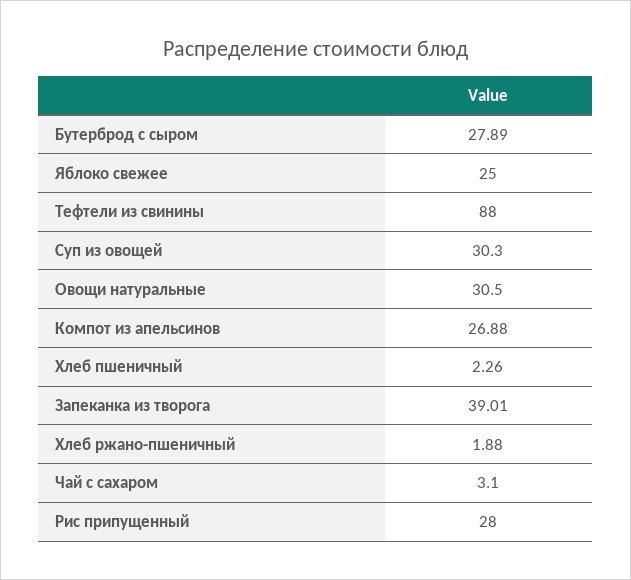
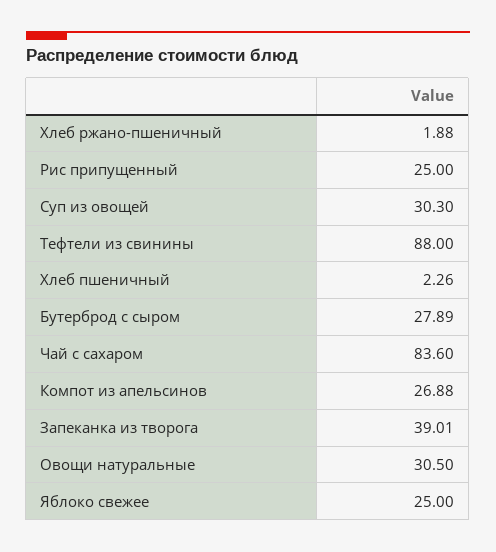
Чай с сахаром: 3.1 -> 83.6
Рис припущенный: 28 -> 25

